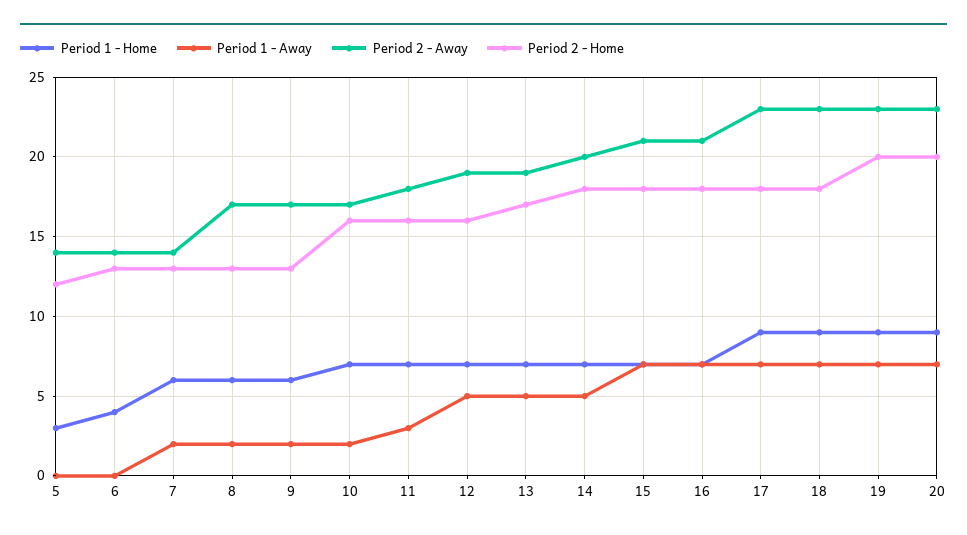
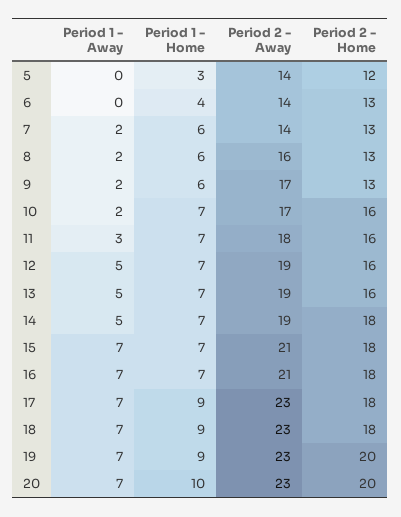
Period 2 - Away, 8: 17 -> 16
Period 2 - Home, 13: 17 -> 16
Period 2 - Away, 14: 20 -> 19
Period 1 - Home, 20: 9 -> 10

